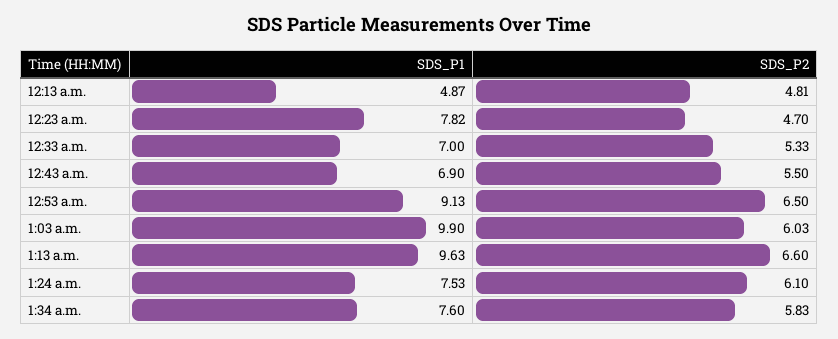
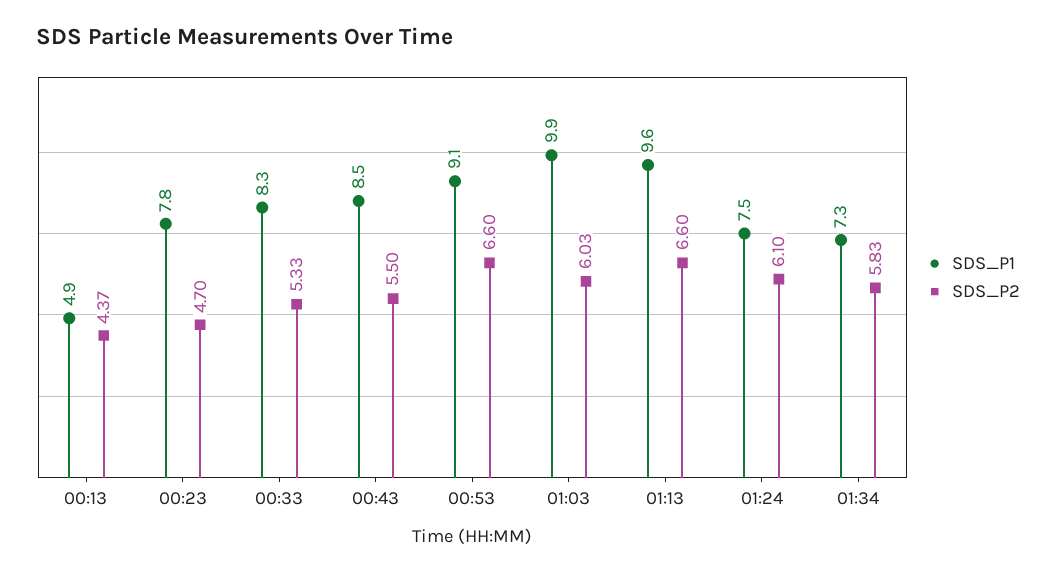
SDS_P2, 12:13 a.m.: 4.81 -> 4.37
SDS_P1, 12:33 a.m.: 7 -> 8.3
SDS_P1, 12:43 a.m.: 6.9 -> 8.5
SDS_P2, 12:53 a.m.: 6.5 -> 6.6
SDS_P1, 1:34 a.m.: 7.6 -> 7.3

